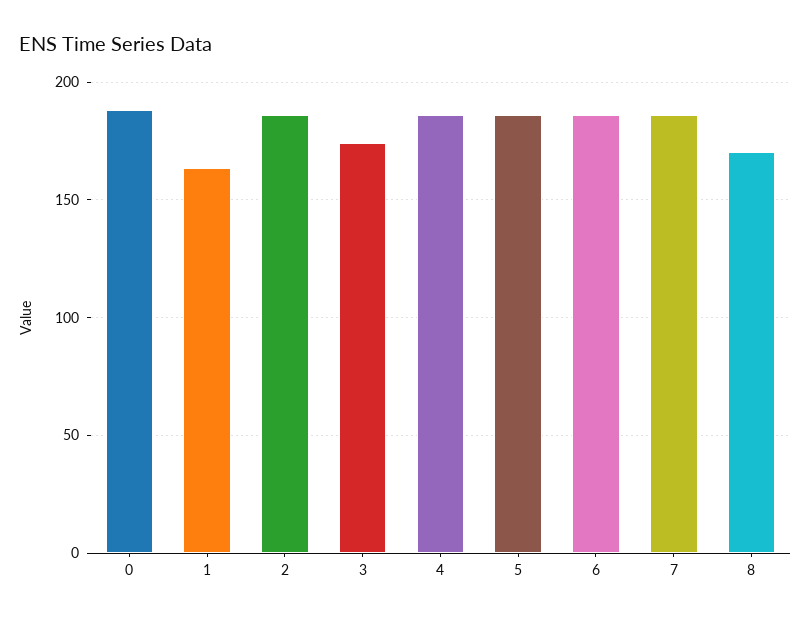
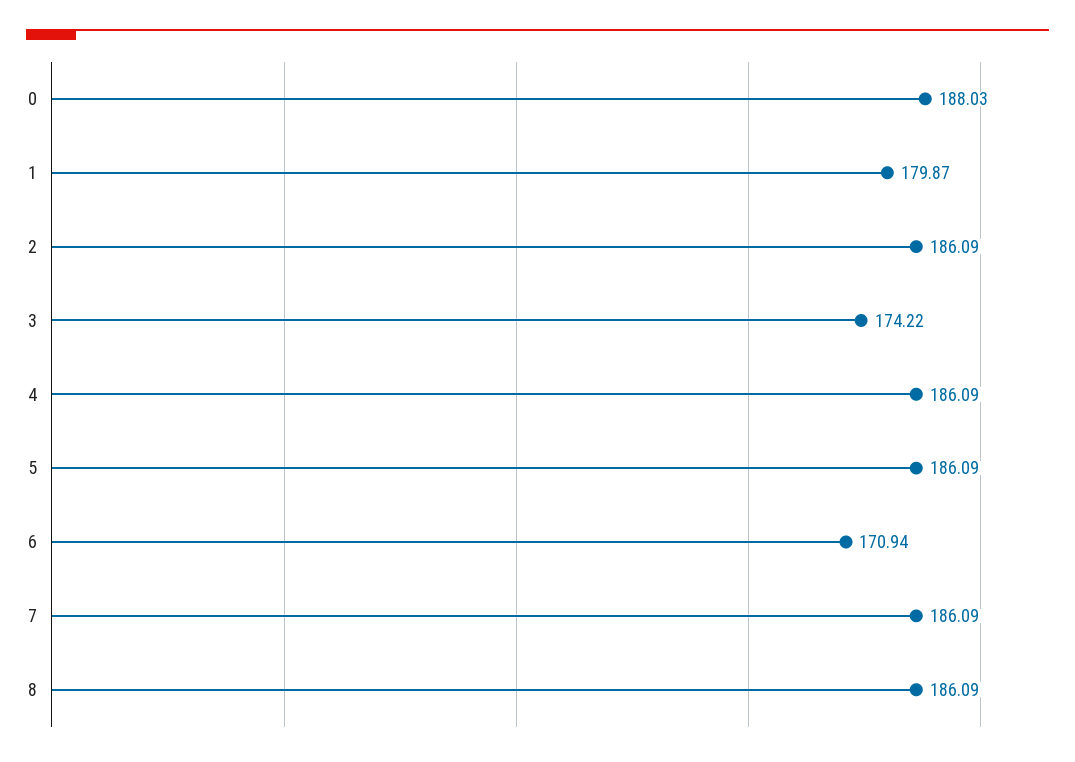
1: 165 -> 179.87
6: 185 -> 170.94
8: 170 -> 186.09

